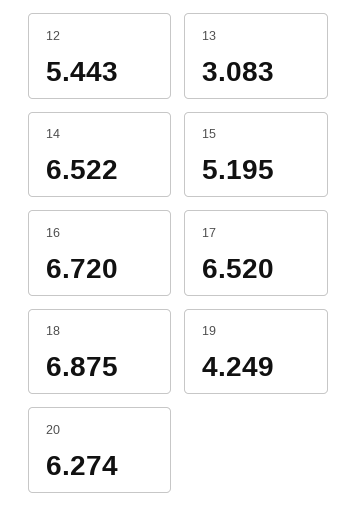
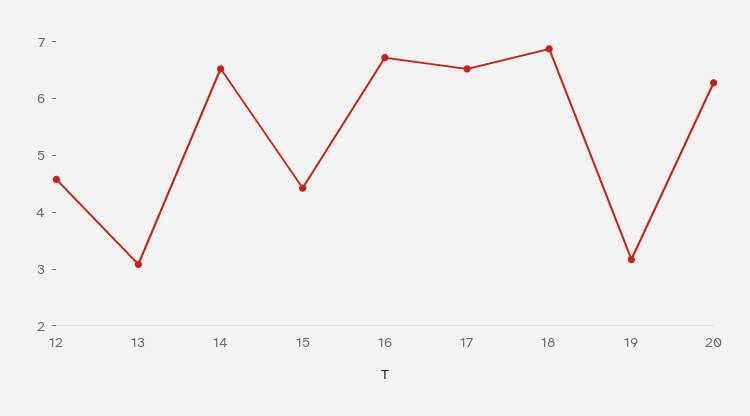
12: 5.443 -> 4.6
15: 5.195 -> 4.4
19: 4.249 -> 3.2

